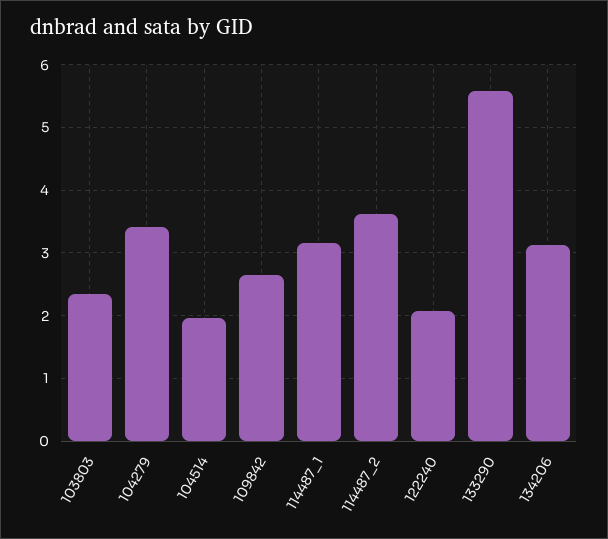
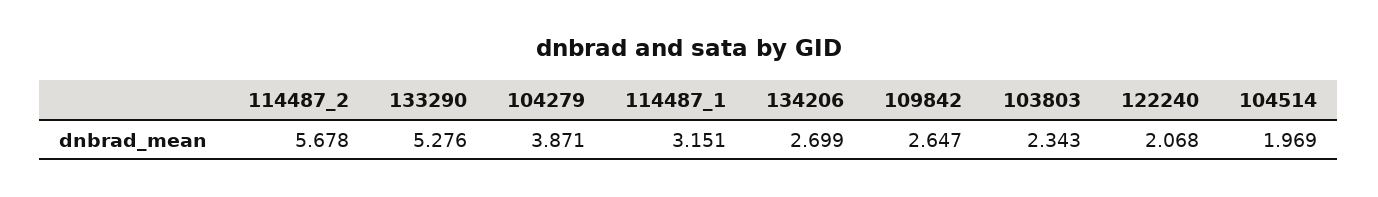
104279: 3.4 -> 3.871
114487_2: 3.6 -> 5.678
133290: 5.6 -> 5.276
134206: 3.1 -> 2.699

